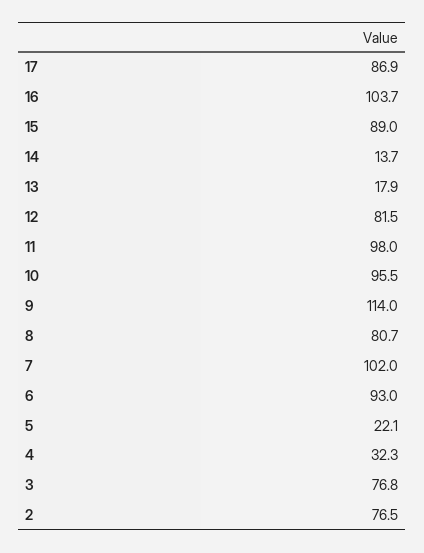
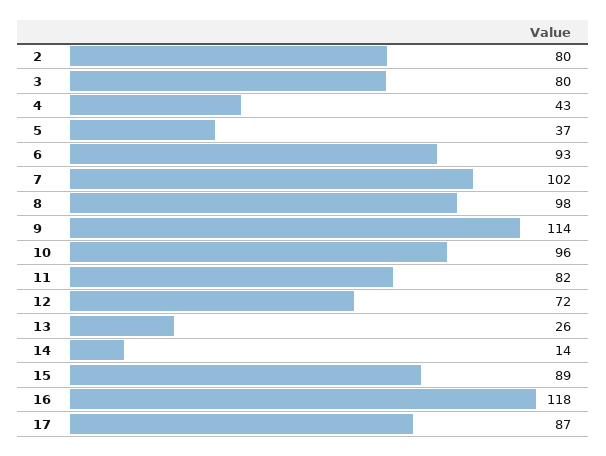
16: 103.7 -> 118
13: 17.9 -> 26
12: 81.5 -> 72
11: 98 -> 82
8: 80.7 -> 98
5: 22.1 -> 37
4: 32.3 -> 43
3: 76.8 -> 80
2: 76.5 -> 80

